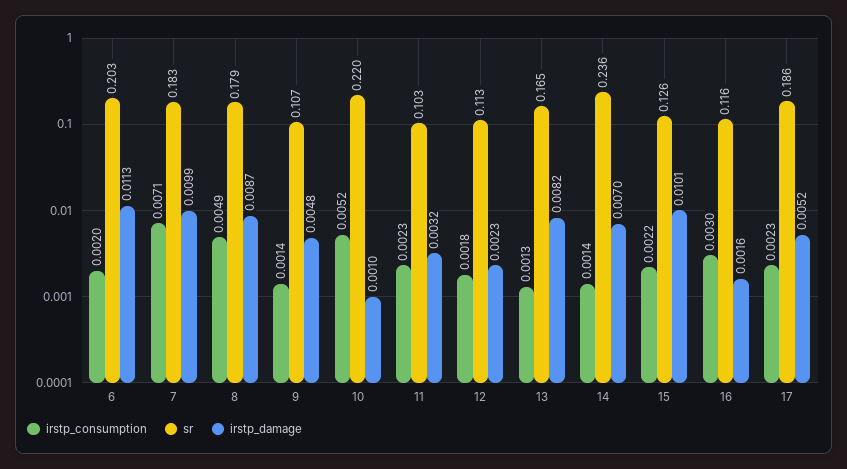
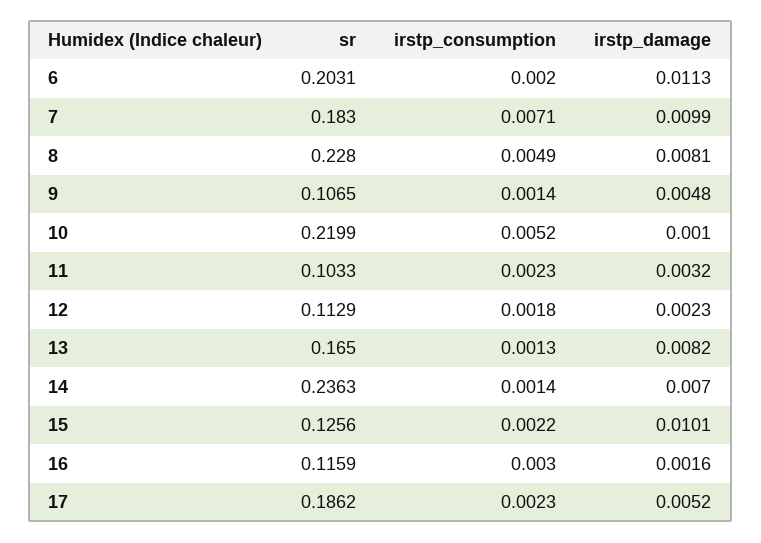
sr, 8: 0.179 -> 0.228
irstp_damage, 8: 0.0087 -> 0.0081

